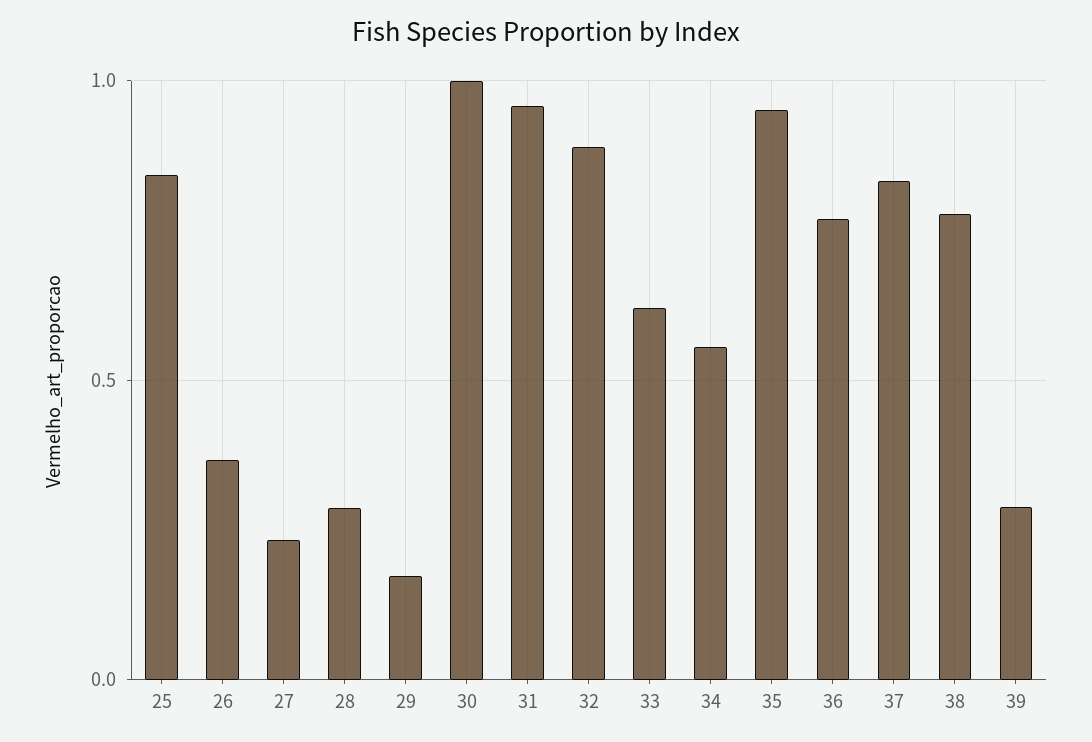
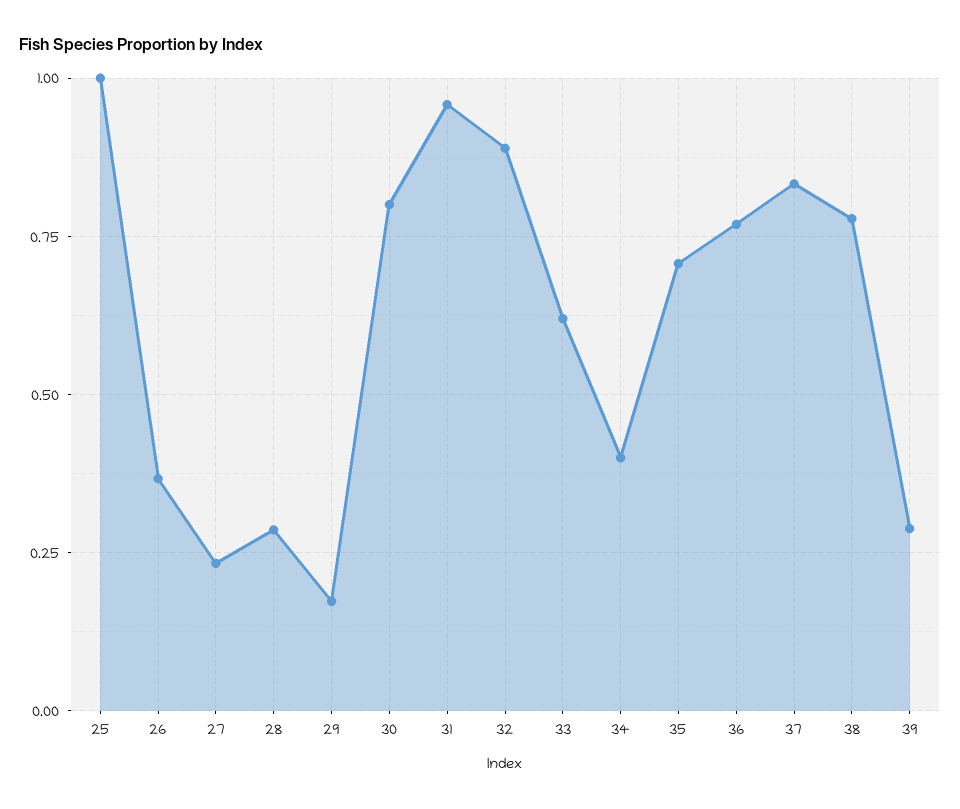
25: 0.85 -> 1
30: 1 -> 0.8
34: 0.55 -> 0.4
35: 0.95 -> 0.7

